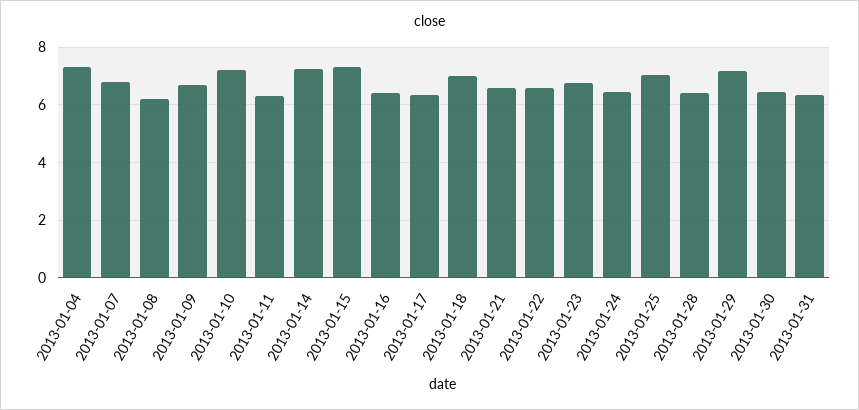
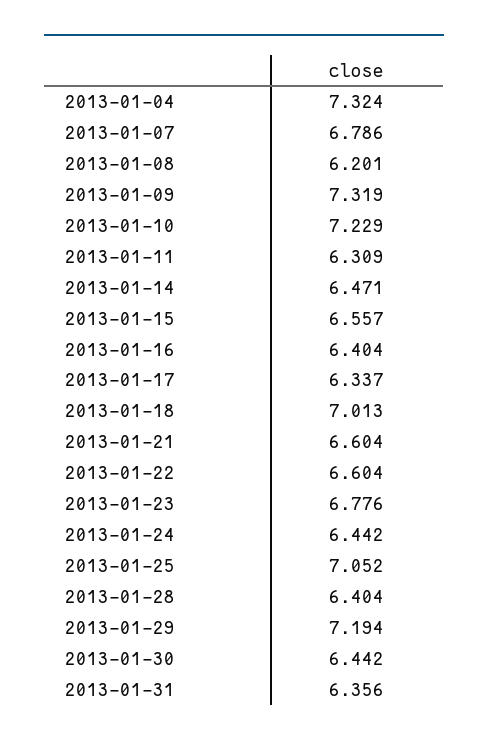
2013-01-09: 6.75 -> 7.319
2013-01-14: 7.25 -> 6.471
2013-01-15: 7.25 -> 6.557

